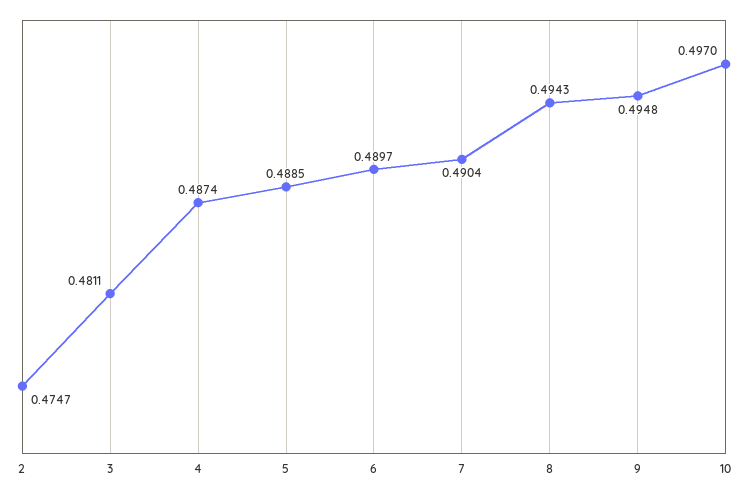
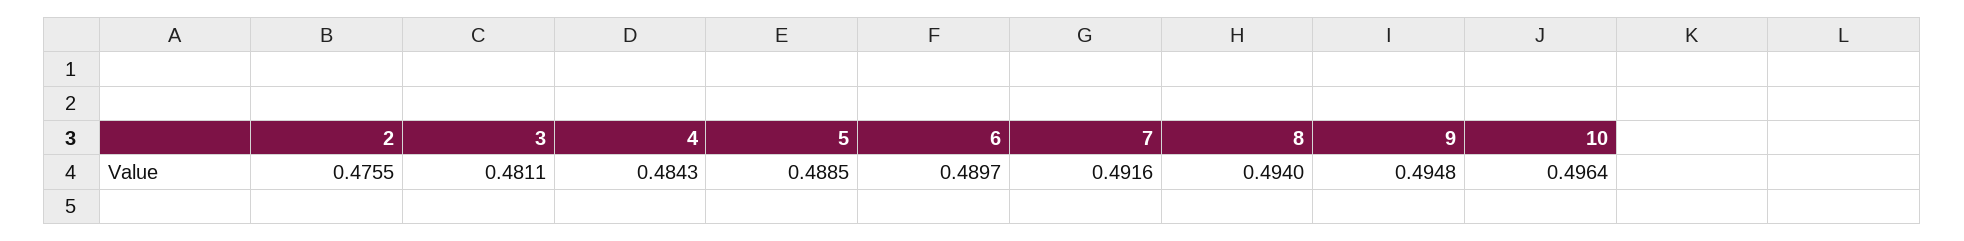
2: 0.4747 -> 0.4755
4: 0.4874 -> 0.4843
7: 0.4904 -> 0.4916
8: 0.4943 -> 0.494
10: 0.497 -> 0.4964

